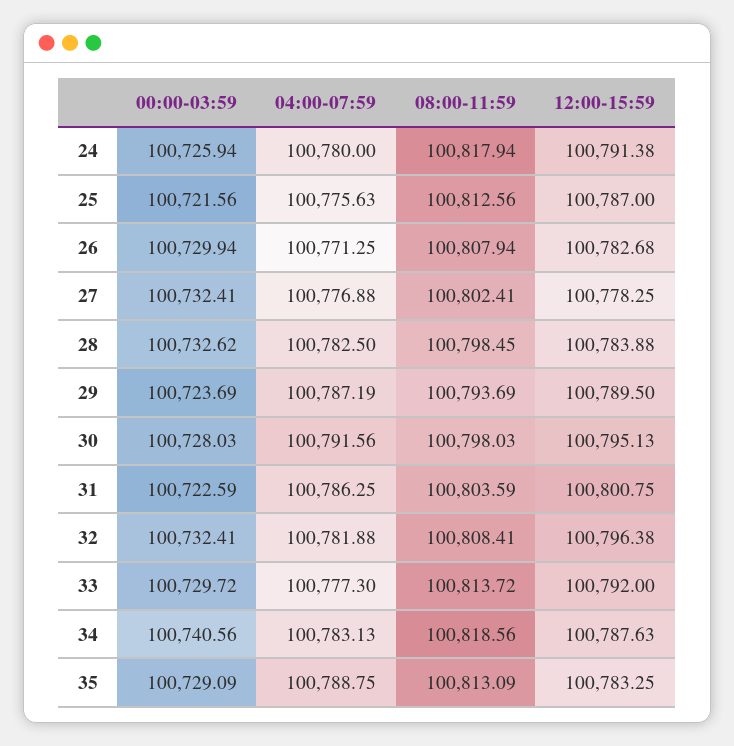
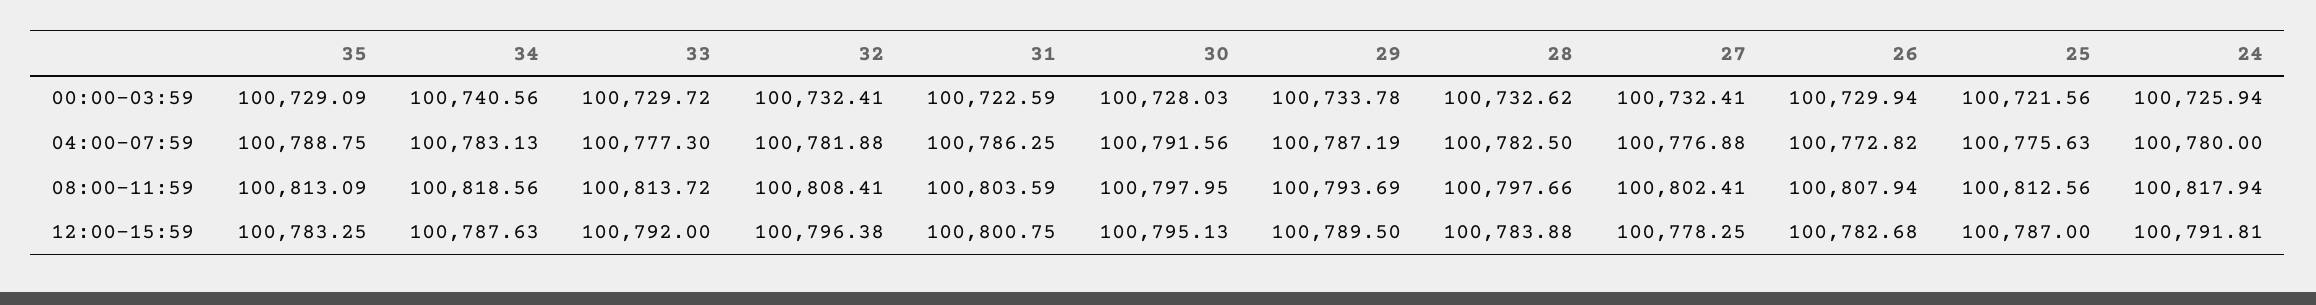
12:00-15:59, 24: 100791.38 -> 100791.81
04:00-07:59, 26: 100771.25 -> 100772.82
08:00-11:59, 28: 100798.45 -> 100797.66
00:00-03:59, 29: 100723.69 -> 100733.78
08:00-11:59, 30: 100798.03 -> 100797.95

